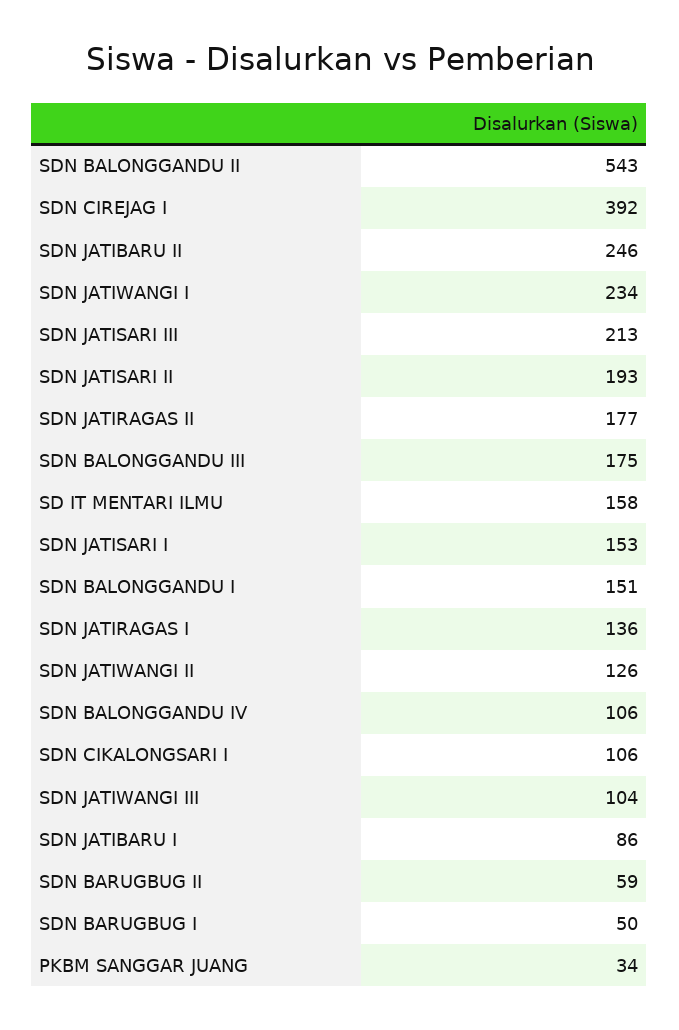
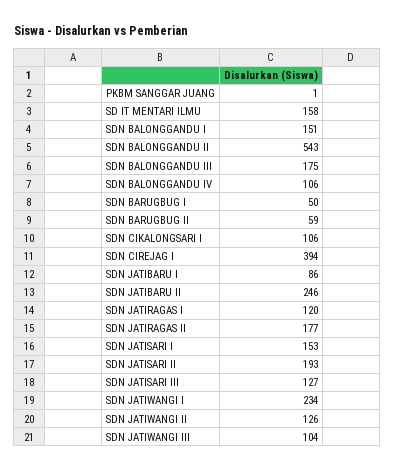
SDN CIREJAG I: 392 -> 394
SDN JATISARI III: 213 -> 127
SDN JATIRAGAS I: 136 -> 120
PKBM SANGGAR JUANG: 34 -> 1

